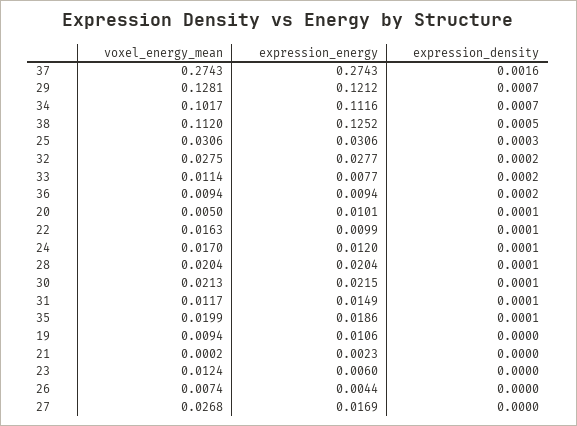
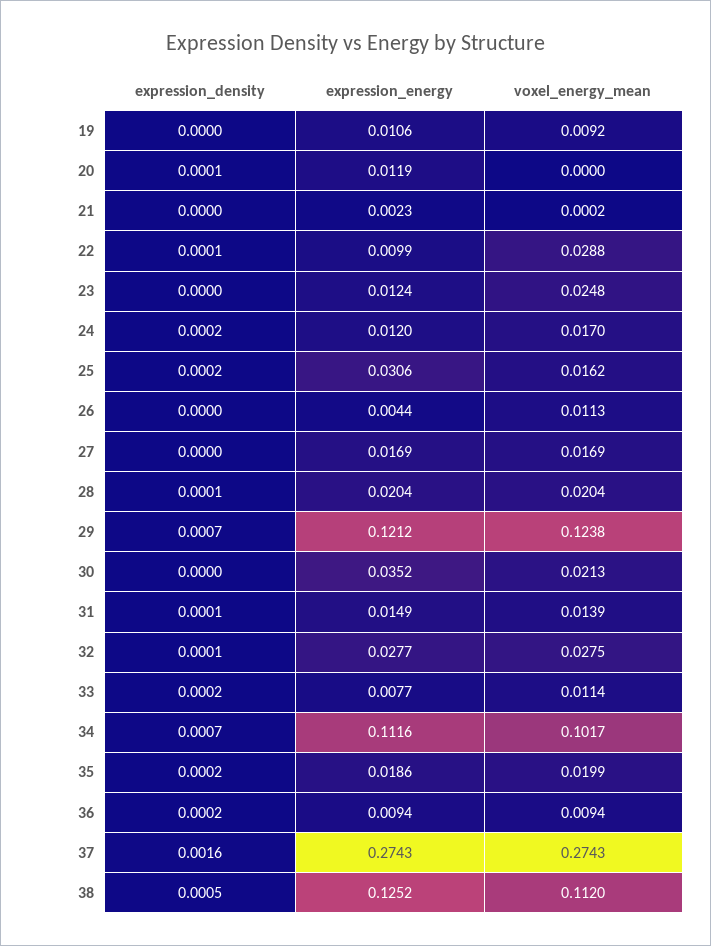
voxel_energy_mean, 29: 0.1281 -> 0.1238
voxel_energy_mean, 25: 0.0306 -> 0.0162
expression_density, 25: 0.0003 -> 0.0002
expression_density, 32: 0.0002 -> 0.0001
voxel_energy_mean, 20: 0.005 -> 0
expression_energy, 20: 0.0101 -> 0.0119
voxel_energy_mean, 22: 0.0163 -> 0.0288
expression_density, 24: 0.0001 -> 0.0002
expression_energy, 30: 0.0215 -> 0.0352
expression_density, 30: 0.0001 -> 0
voxel_energy_mean, 31: 0.0117 -> 0.0139
expression_density, 35: 0.0001 -> 0.0002
voxel_energy_mean, 19: 0.0094 -> 0.0092
voxel_energy_mean, 23: 0.0124 -> 0.0248
expression_energy, 23: 0.006 -> 0.0124
voxel_energy_mean, 26: 0.0074 -> 0.0113
voxel_energy_mean, 27: 0.0268 -> 0.0169

